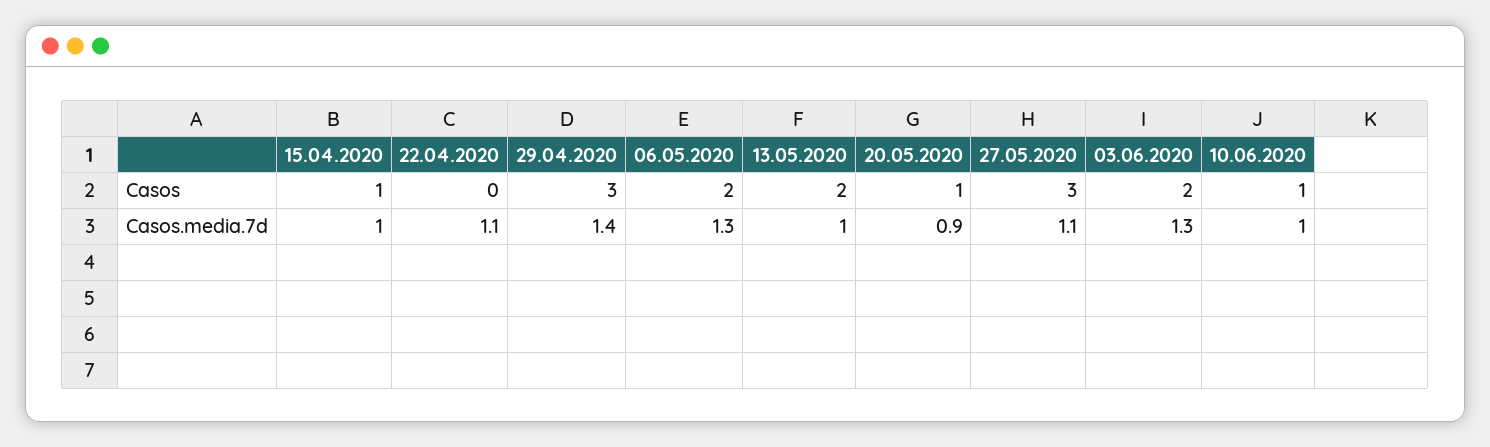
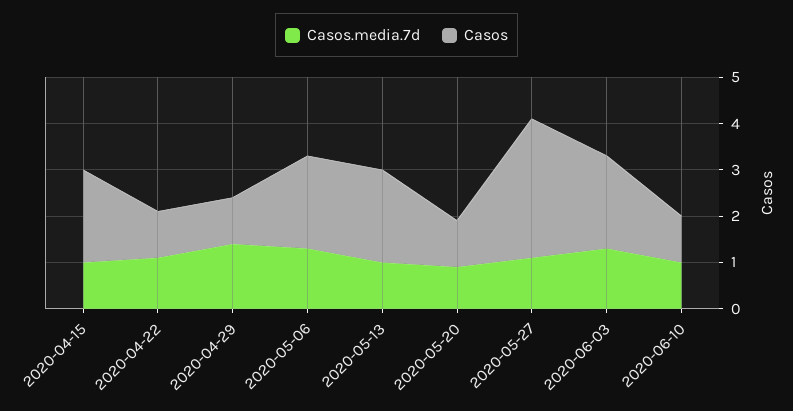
Casos, 15.04.2020: 1 -> 2
Casos, 22.04.2020: 0 -> 1
Casos, 29.04.2020: 3 -> 1

